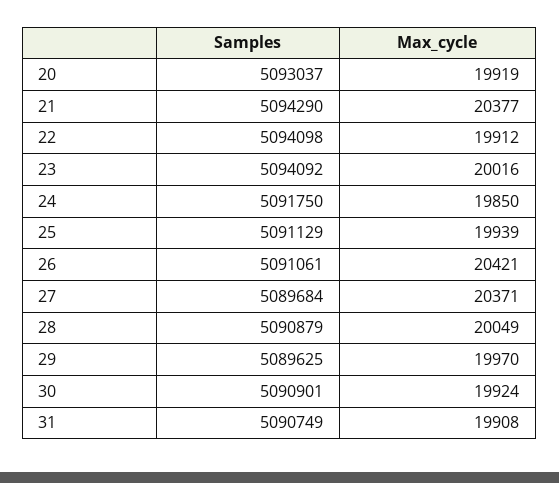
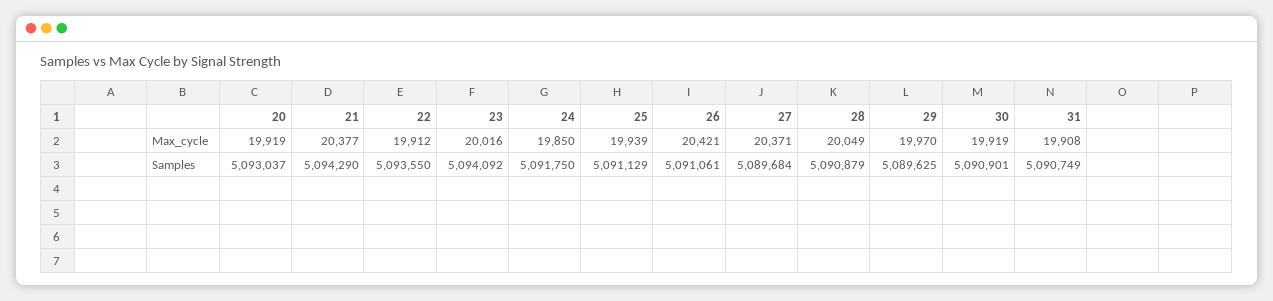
Samples, 22: 5094098 -> 5093550
Max_cycle, 30: 19924 -> 19919

